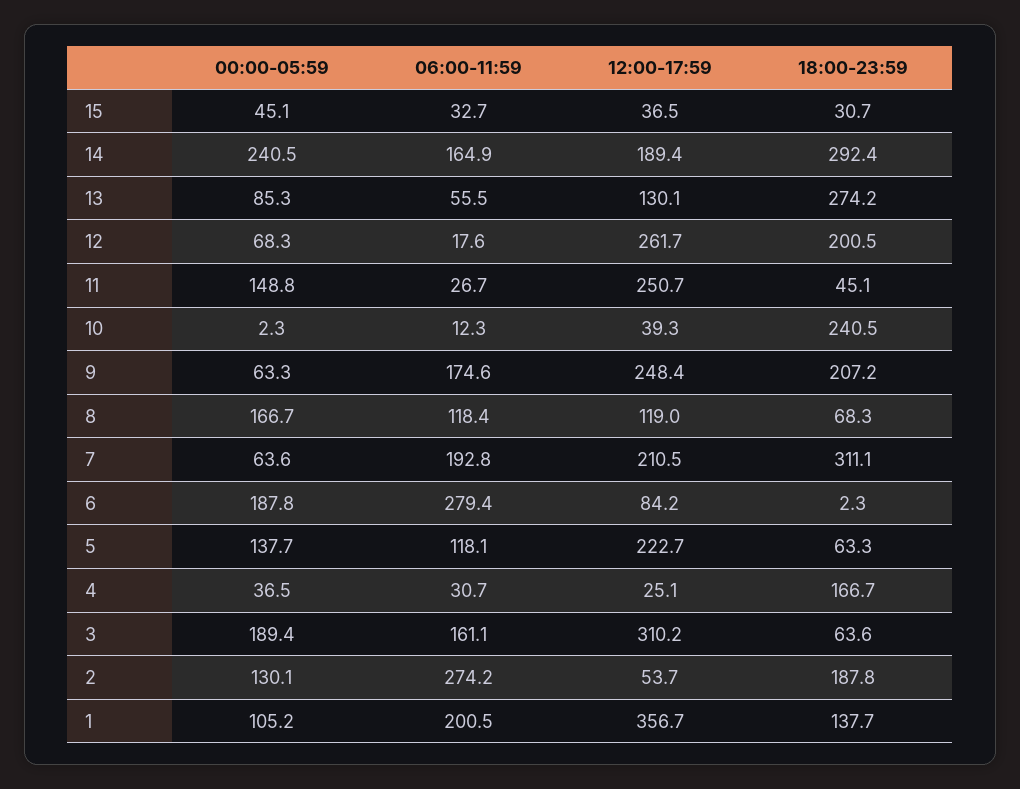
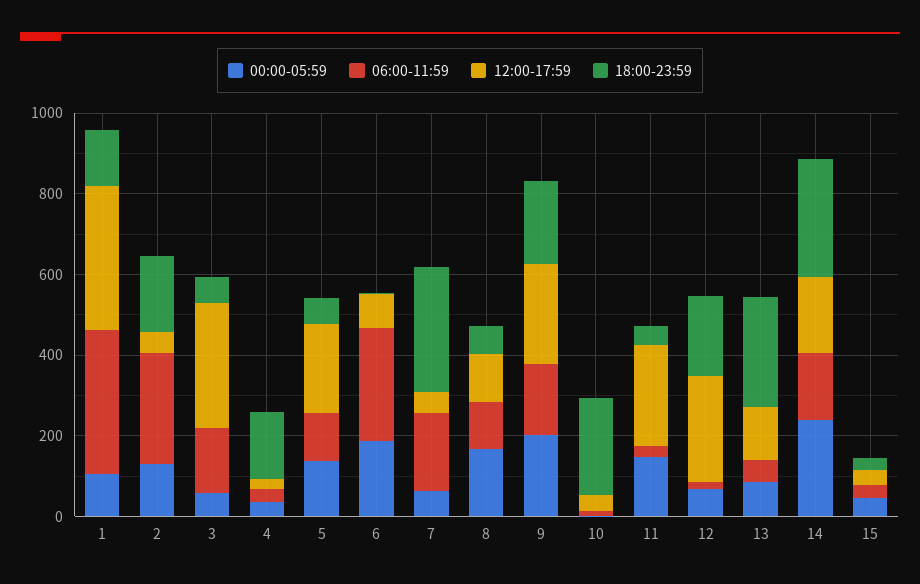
00:00-05:59, 9: 63.3 -> 200
12:00-17:59, 7: 210.5 -> 50
00:00-05:59, 3: 189.4 -> 50
06:00-11:59, 1: 200.5 -> 350

